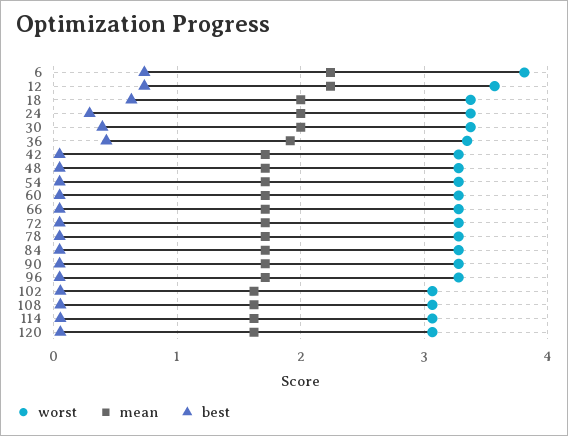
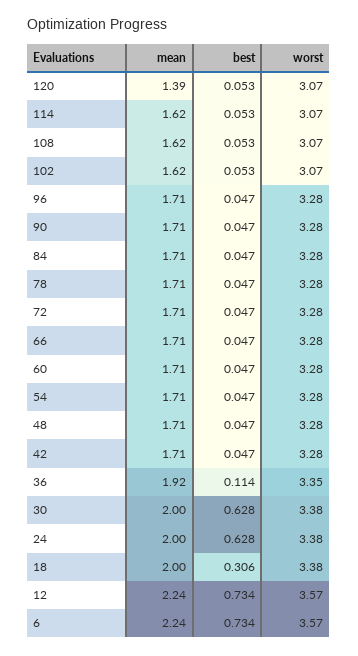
worst, 6: 3.8 -> 3.57
best, 18: 0.6 -> 0.306
best, 24: 0.3 -> 0.628
best, 30: 0.4 -> 0.628
best, 36: 0.4 -> 0.114
mean, 120: 1.6 -> 1.39

